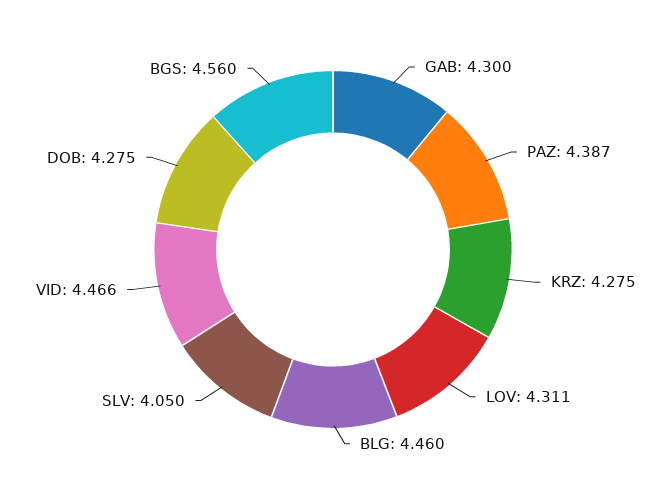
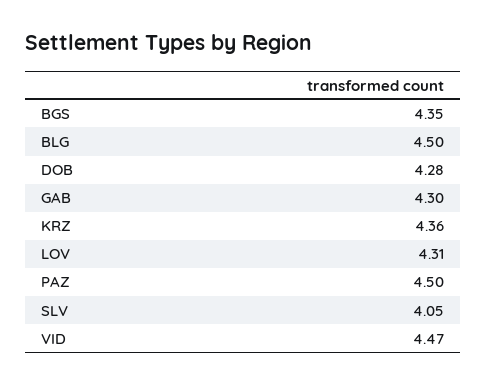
PAZ: 4.387 -> 4.5
KRZ: 4.275 -> 4.36
BLG: 4.46 -> 4.5
BGS: 4.56 -> 4.35

